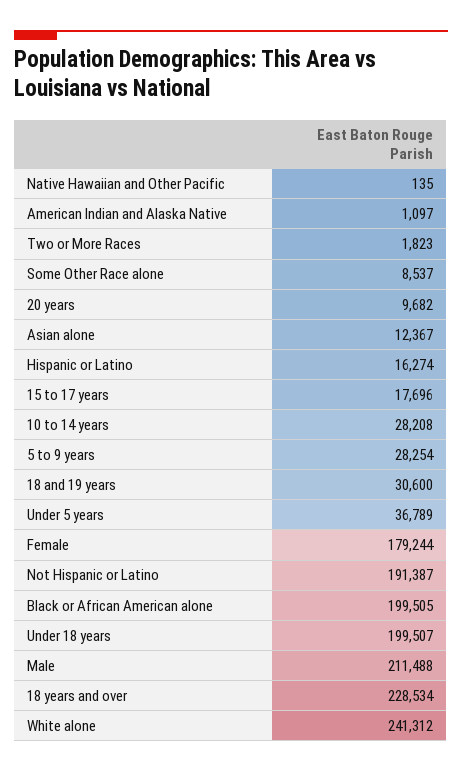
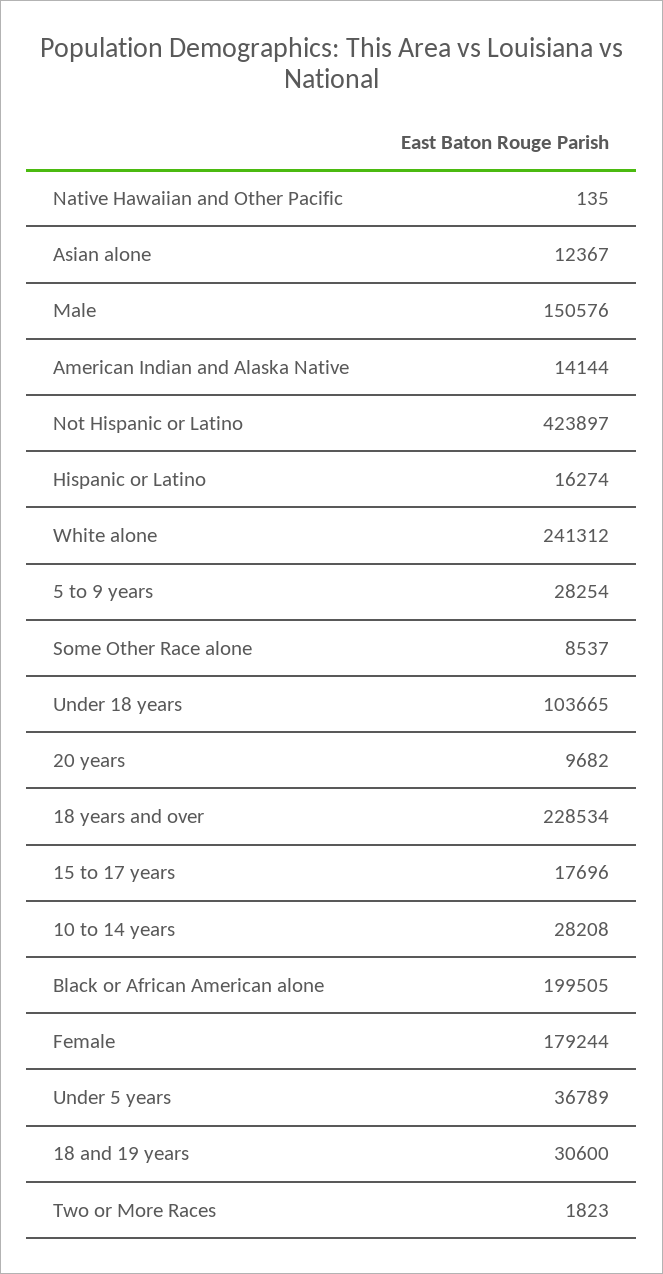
American Indian and Alaska Native: 1097 -> 14144
Not Hispanic or Latino: 191387 -> 423897
Under 18 years: 199507 -> 103665
Male: 211488 -> 150576

